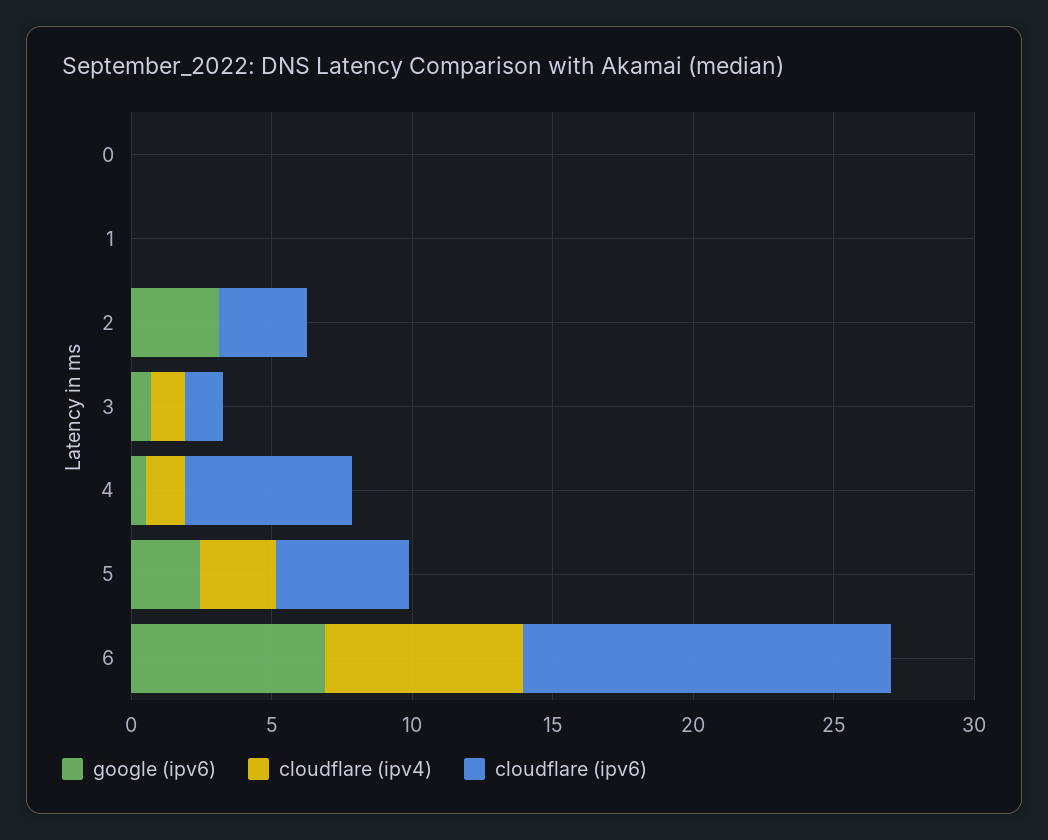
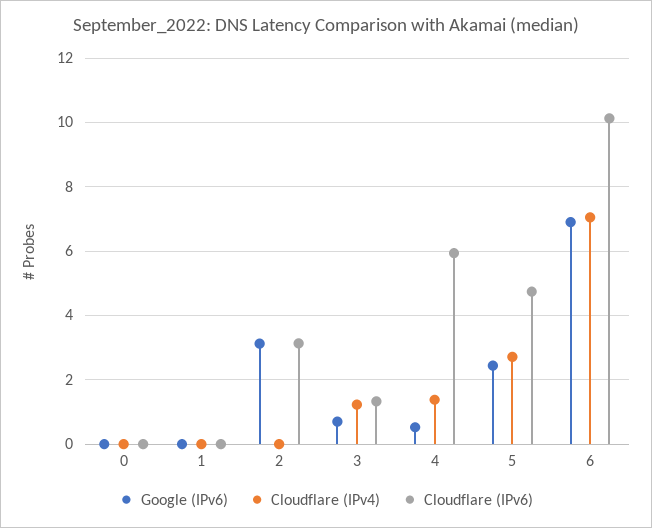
cloudflare (ipv6), 6: 13 -> 10.2

